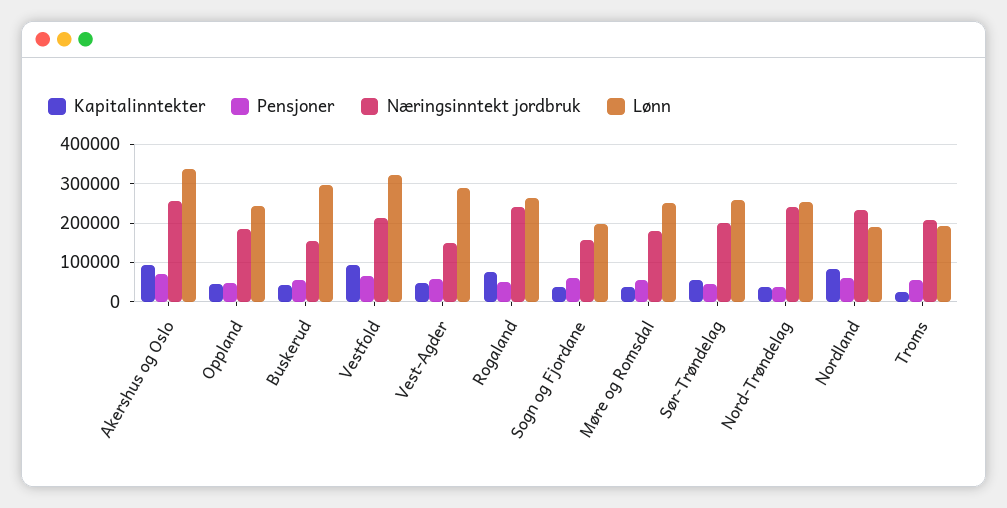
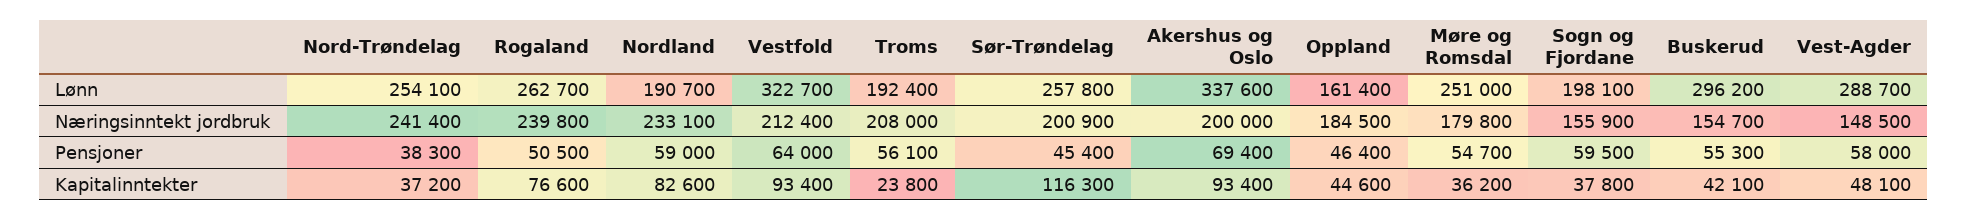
Næringsinntekt jordbruk, Akershus og Oslo: 260000 -> 200000
Lønn, Oppland: 240000 -> 161400
Kapitalinntekter, Sør-Trøndelag: 60000 -> 116300

